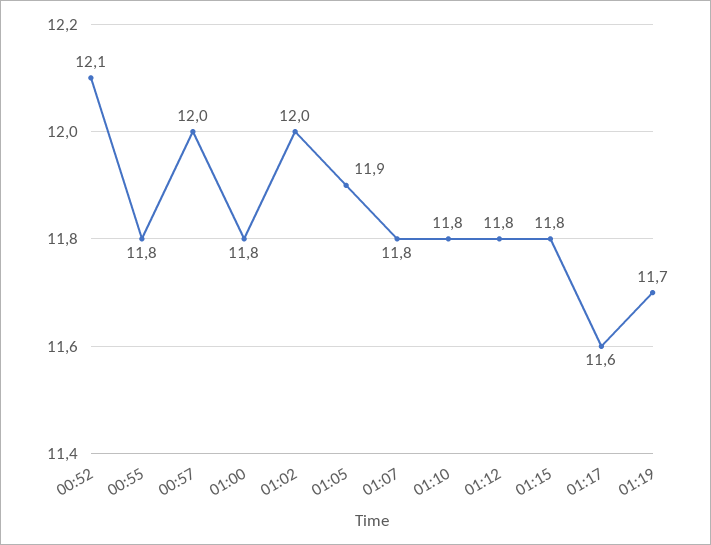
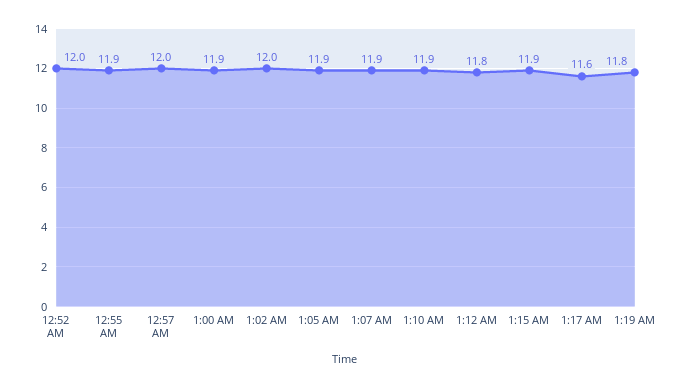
00:52: 12.1 -> 12
00:55: 11.8 -> 11.9
01:00: 11.8 -> 11.9
01:07: 11.8 -> 11.9
01:10: 11.8 -> 11.9
01:15: 11.8 -> 11.9
01:19: 11.7 -> 11.8

